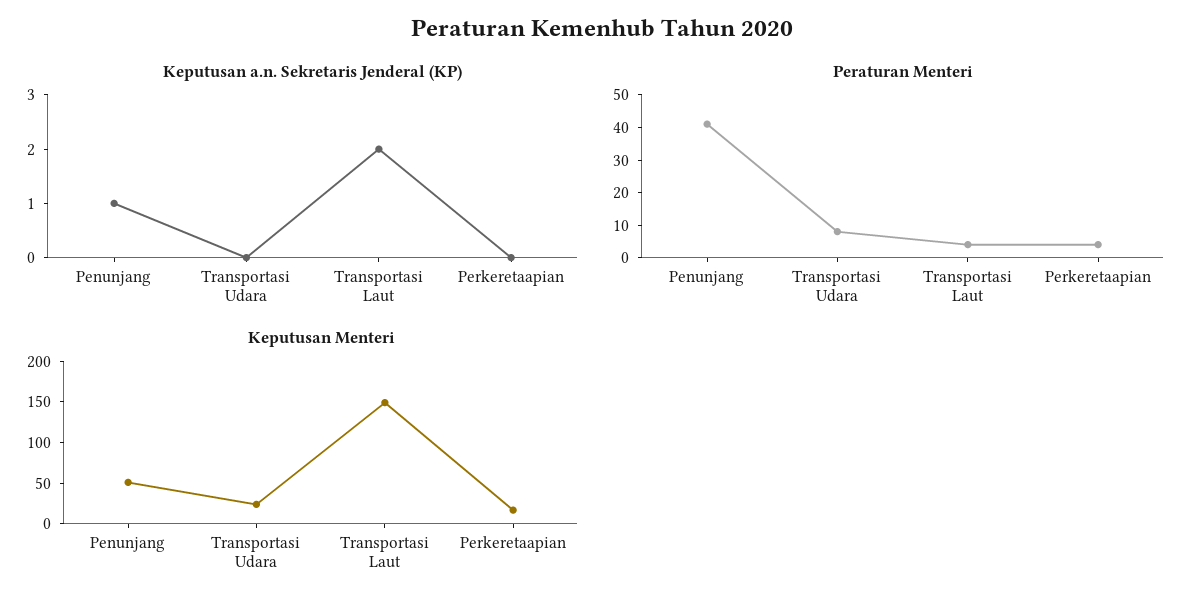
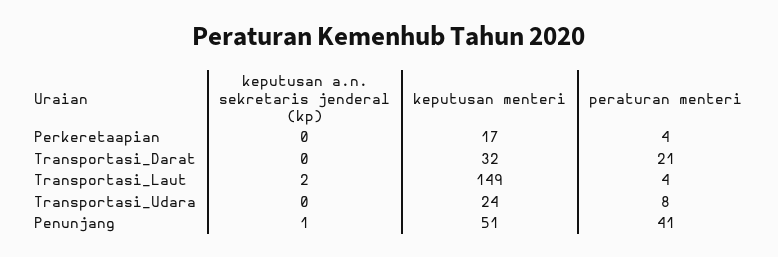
Keputusan a.n. Sekretaris Jenderal (KP), Transportasi_Darat: none -> 0
Keputusan Menteri, Transportasi_Darat: none -> 32
Peraturan Menteri, Transportasi_Darat: none -> 21

